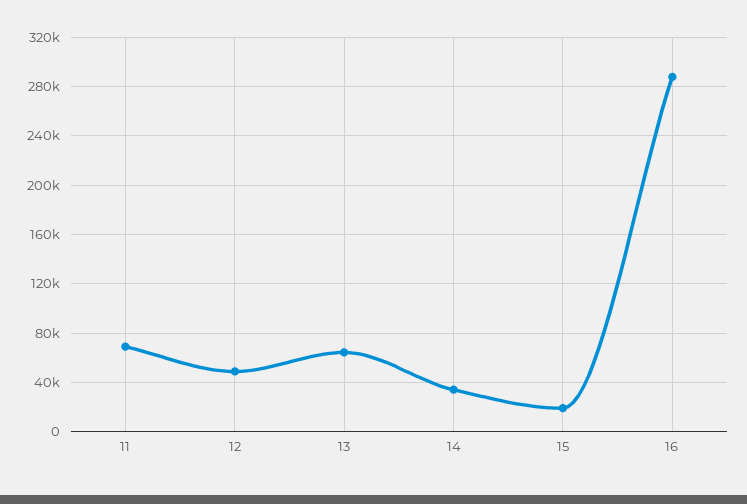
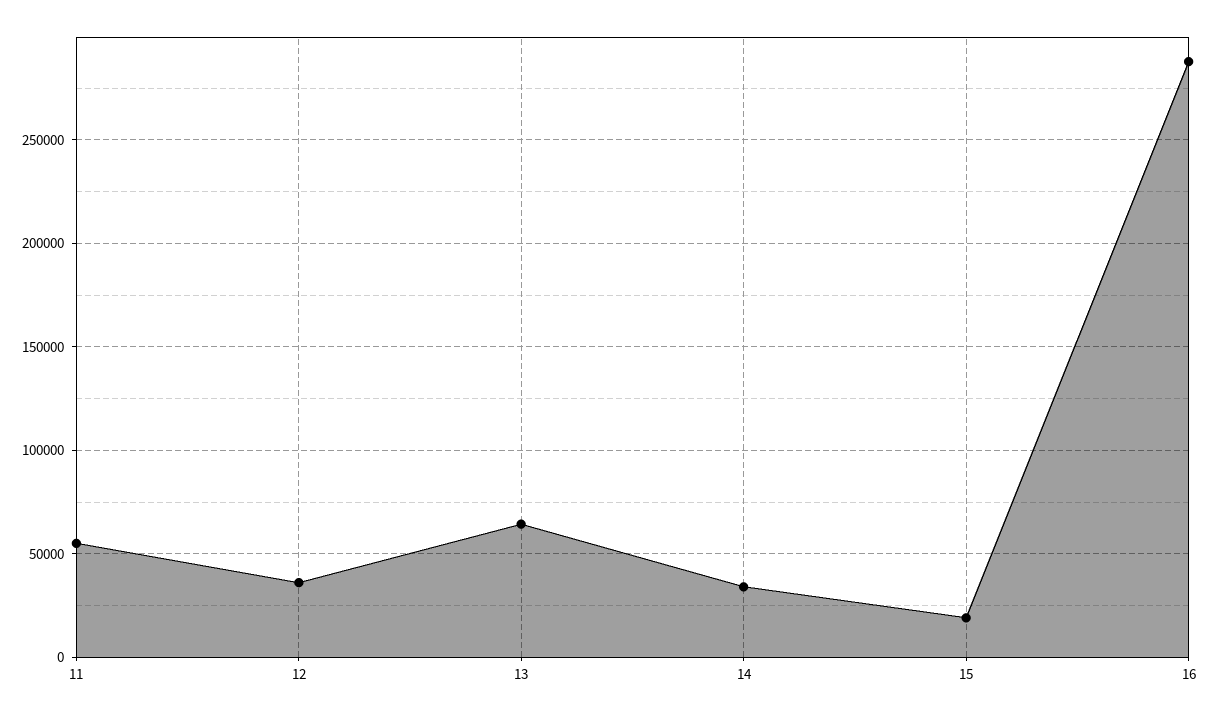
11: 70000 -> 55000
12: 50000 -> 35000

